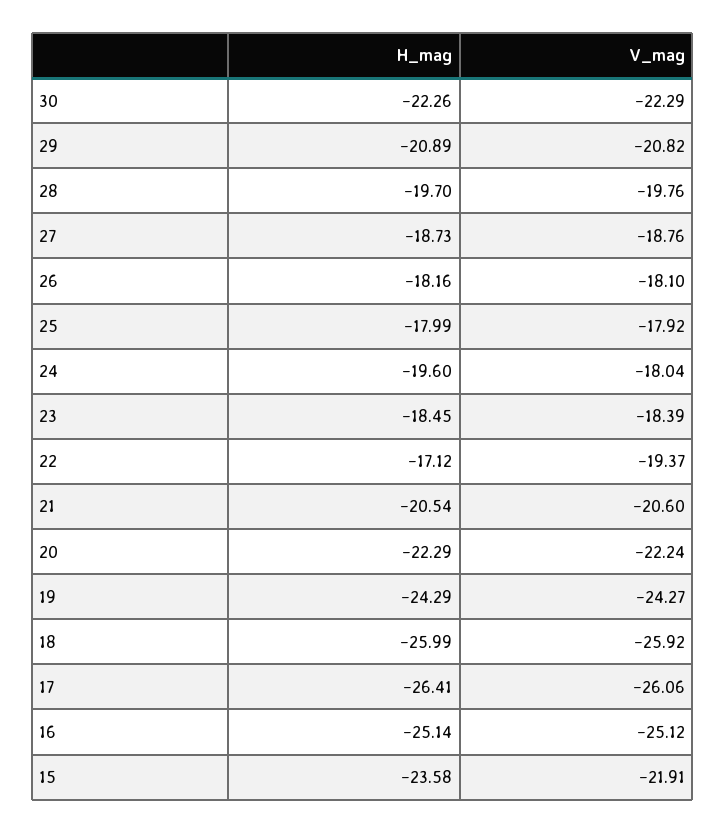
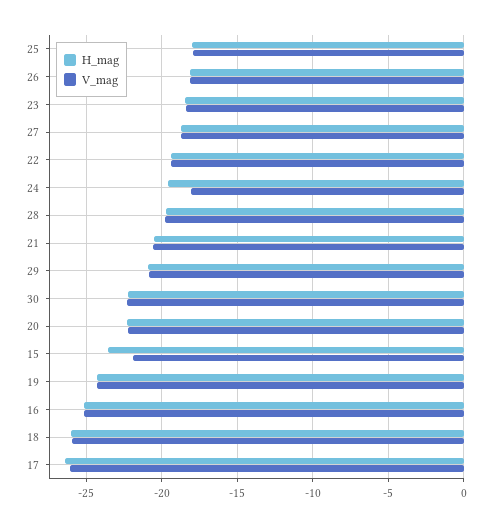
H_mag, 22: -17.12 -> -19.5

